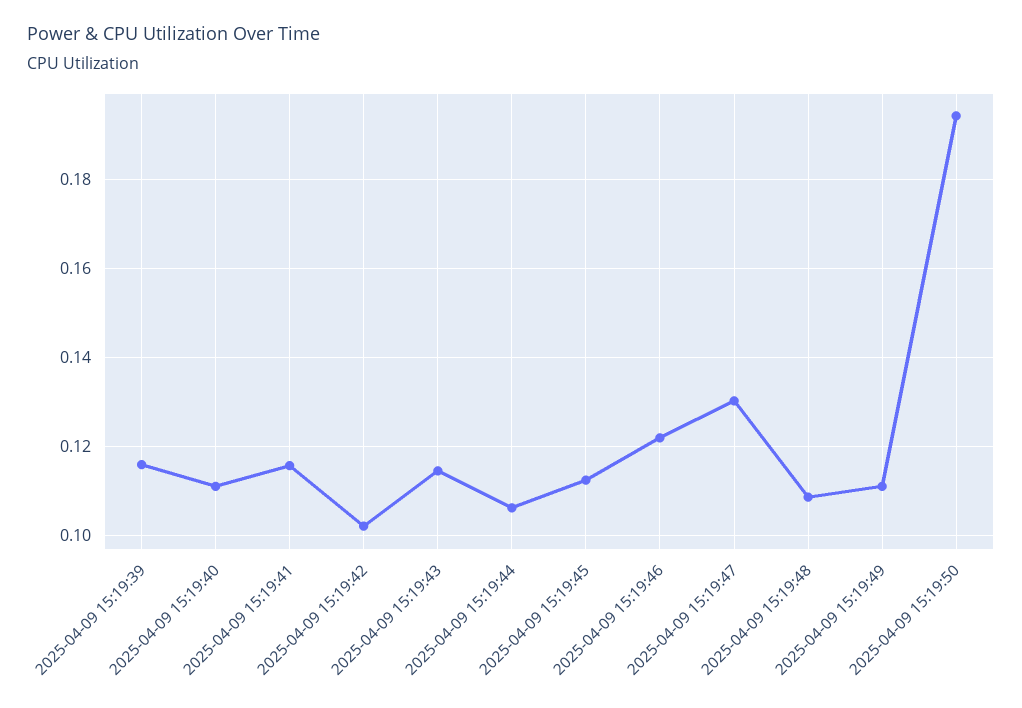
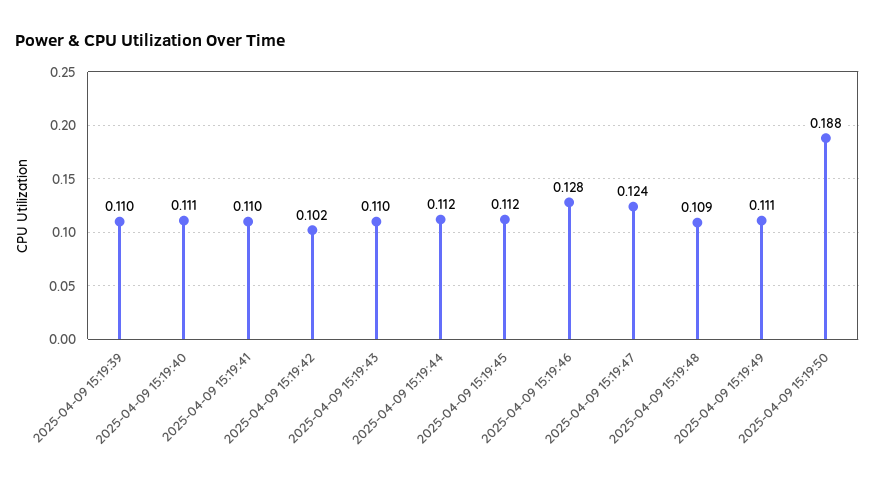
2025-04-09 15:19:39: 0.116 -> 0.11
2025-04-09 15:19:41: 0.116 -> 0.11
2025-04-09 15:19:43: 0.114 -> 0.11
2025-04-09 15:19:44: 0.106 -> 0.112
2025-04-09 15:19:46: 0.122 -> 0.128
2025-04-09 15:19:47: 0.13 -> 0.124
2025-04-09 15:19:50: 0.194 -> 0.188

